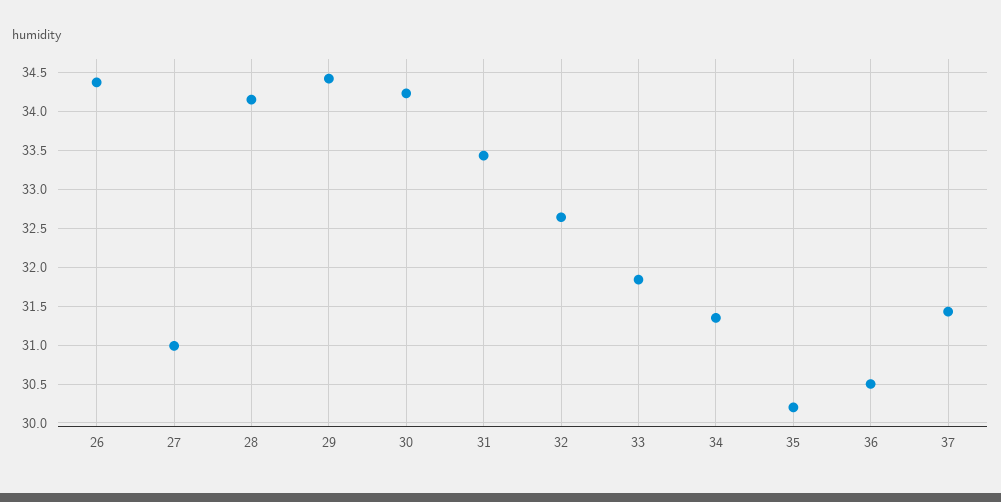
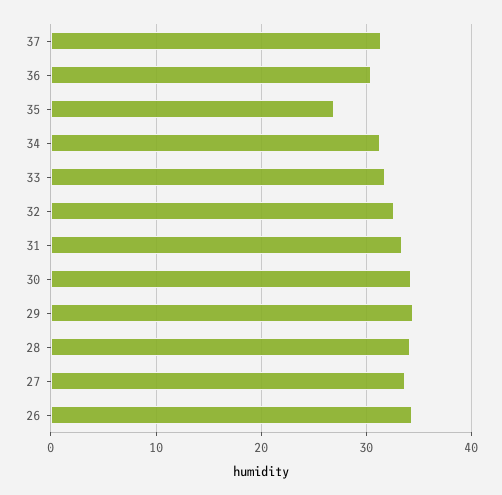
27: 31 -> 34
35: 30.2 -> 27

